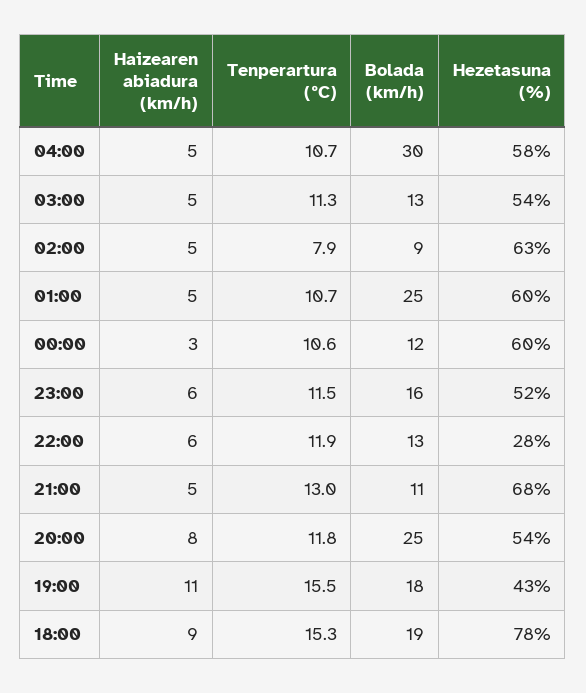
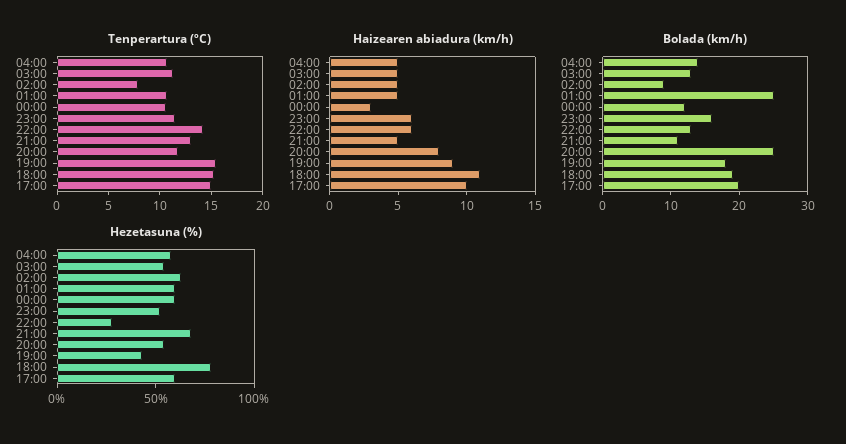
Bolada (km/h), 04:00: 30 -> 15
Tenperartura (ºC), 22:00: 11.9 -> 14
Haizearen abiadura (km/h), 19:00: 11 -> 9
Haizearen abiadura (km/h), 18:00: 9 -> 11
Tenperartura (ºC), 17:00: none -> 15
Haizearen abiadura (km/h), 17:00: none -> 10
Bolada (km/h), 17:00: none -> 20
Hezetasuna (%), 17:00: none -> 60

